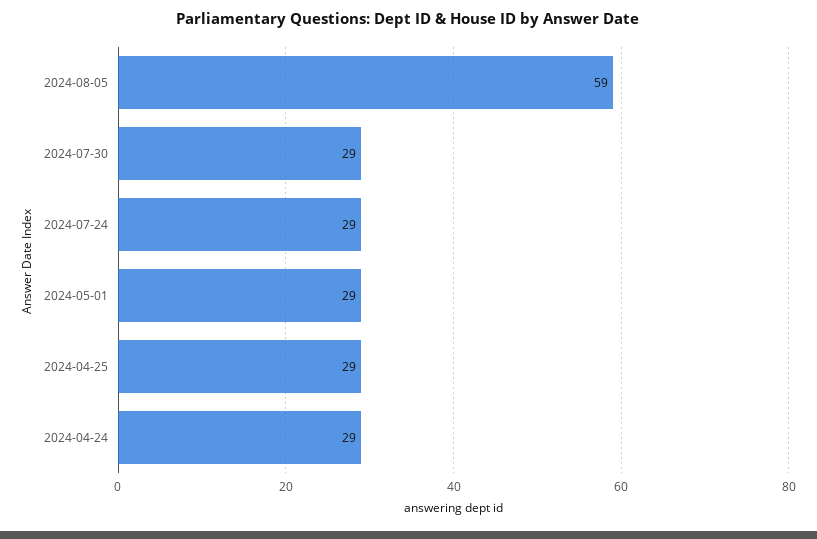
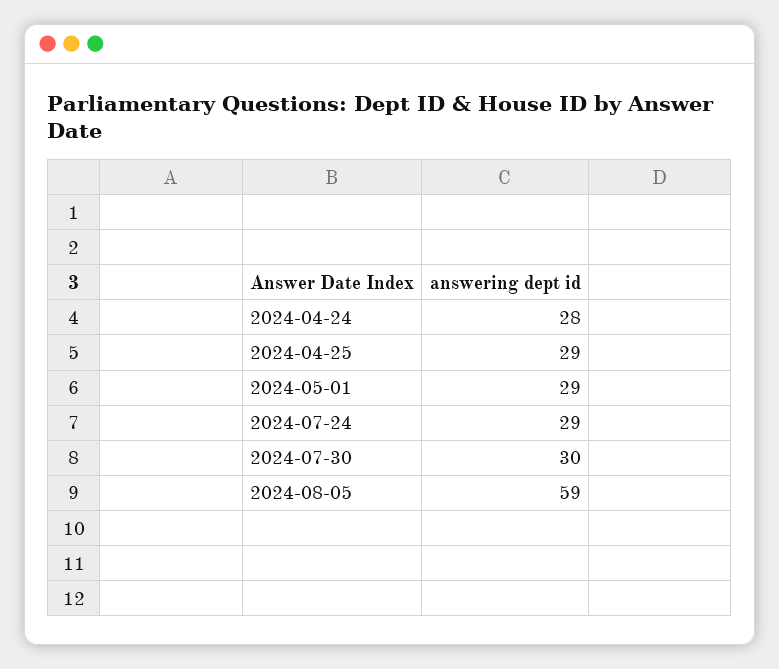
2024-07-30: 29 -> 30
2024-04-24: 29 -> 28

